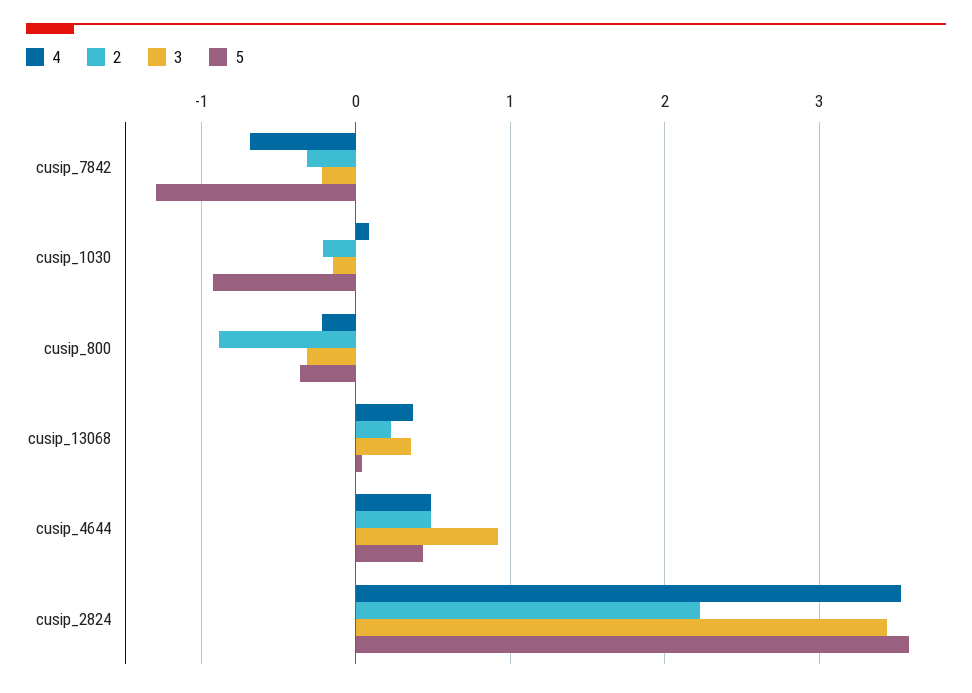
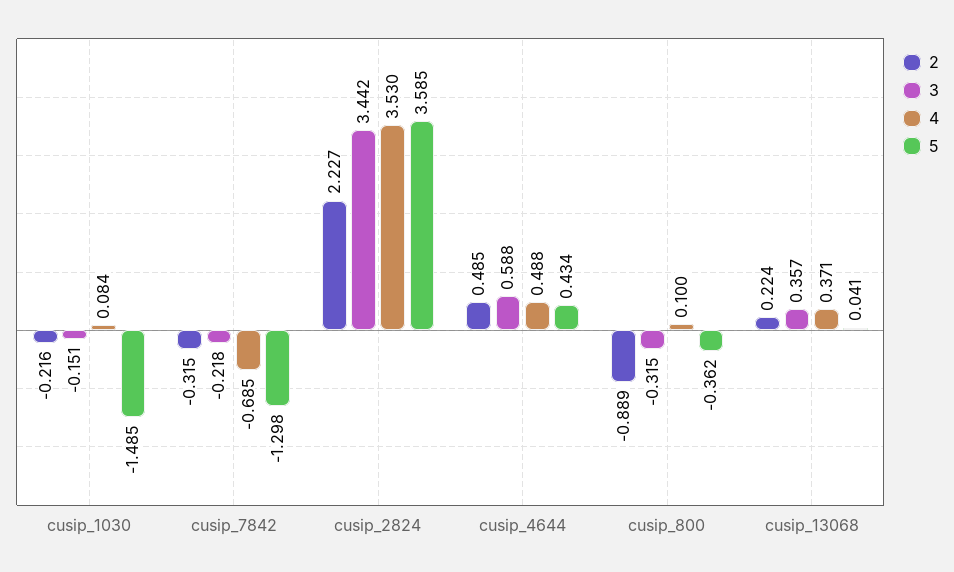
5, cusip_1030: -0.9 -> -1.485
4, cusip_800: -0.2 -> 0.1
3, cusip_4644: 0.9 -> 0.588

